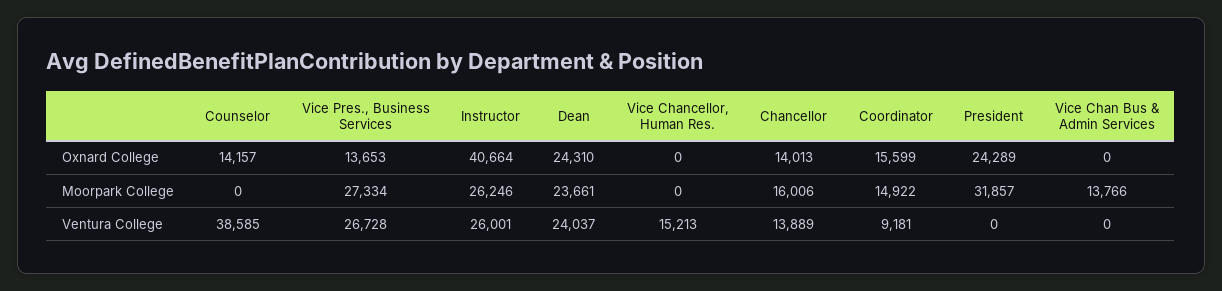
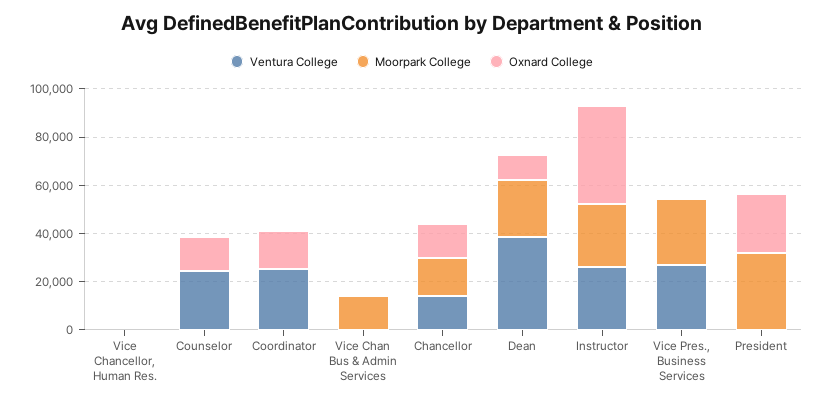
Oxnard College, Vice Pres., Business Services: 13653 -> 0
Oxnard College, Dean: 24310 -> 10000
Moorpark College, Coordinator: 14922 -> 0
Ventura College, Counselor: 38585 -> 25000
Ventura College, Dean: 24037 -> 40000
Ventura College, Vice Chancellor, Human Res.: 15213 -> 0
Ventura College, Coordinator: 9181 -> 25000

